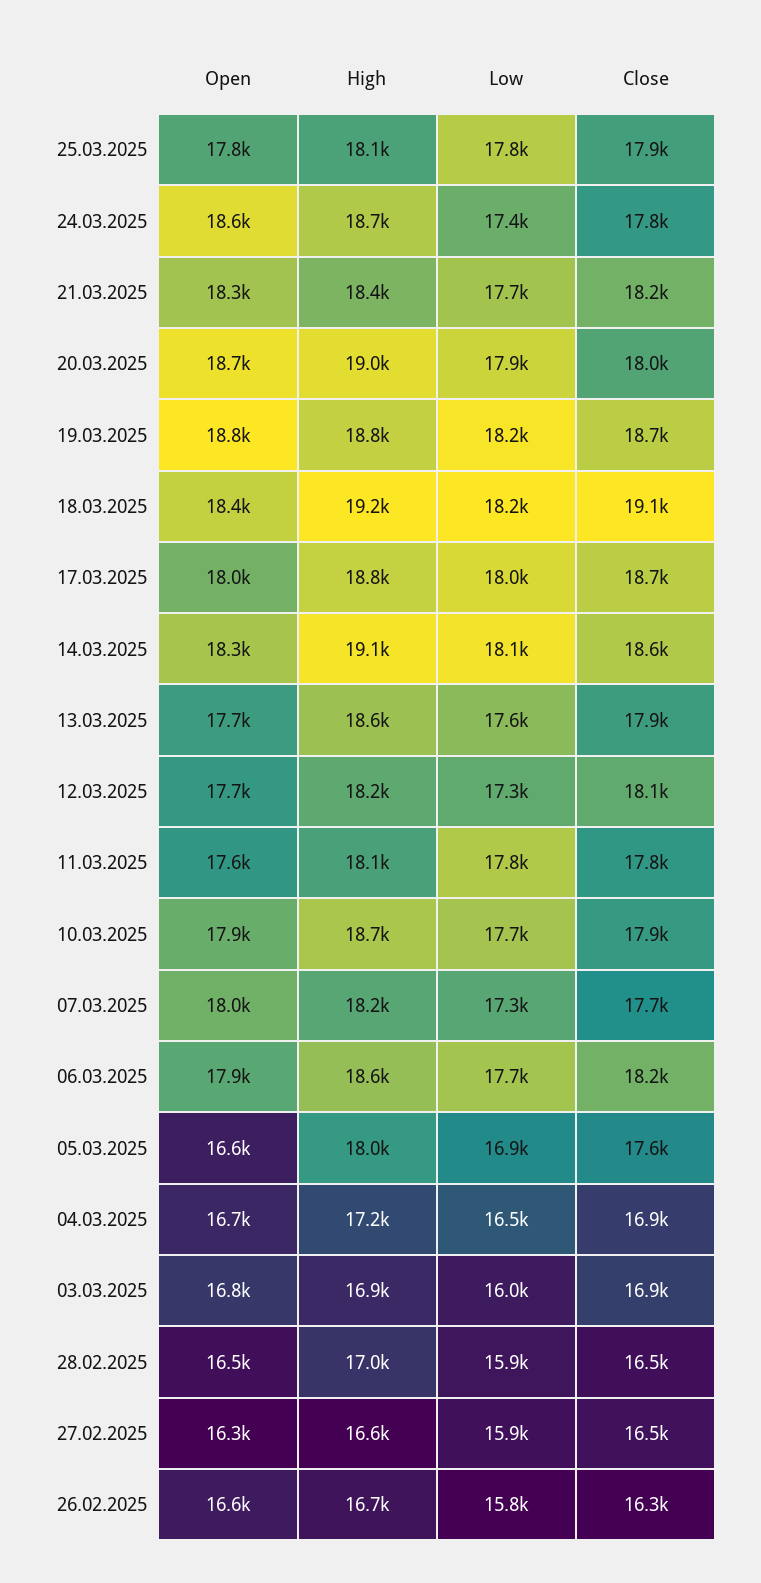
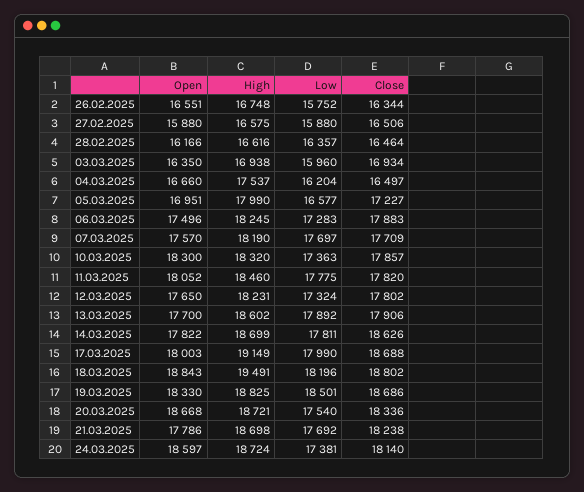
Open, 25.03.2025: 17800 -> none
High, 25.03.2025: 18100 -> none
Low, 25.03.2025: 17800 -> none
Close, 25.03.2025: 17900 -> none
Close, 24.03.2025: 17800 -> 18140
Open, 21.03.2025: 18300 -> 17786
High, 21.03.2025: 18400 -> 18698
High, 20.03.2025: 19000 -> 18721
Low, 20.03.2025: 17900 -> 17540
Close, 20.03.2025: 18000 -> 18336
Open, 19.03.2025: 18800 -> 18330
Low, 19.03.2025: 18200 -> 18501
Open, 18.03.2025: 18400 -> 18843
High, 18.03.2025: 19200 -> 19491
Close, 18.03.2025: 19100 -> 18802
High, 17.03.2025: 18800 -> 19149
Open, 14.03.2025: 18300 -> 17822
High, 14.03.2025: 19100 -> 18699
Low, 14.03.2025: 18100 -> 17811
Low, 13.03.2025: 17600 -> 17892
Close, 12.03.2025: 18100 -> 17802
Open, 11.03.2025: 17600 -> 18052
High, 11.03.2025: 18100 -> 18460
Open, 10.03.2025: 17900 -> 18300
High, 10.03.2025: 18700 -> 18320
Low, 10.03.2025: 17700 -> 17363
Open, 07.03.2025: 18000 -> 17570
Low, 07.03.2025: 17300 -> 17697
Open, 06.03.2025: 17900 -> 17496
High, 06.03.2025: 18600 -> 18245
Low, 06.03.2025: 17700 -> 17283
Close, 06.03.2025: 18200 -> 17883
Open, 05.03.2025: 16600 -> 16951
Low, 05.03.2025: 16900 -> 16577
Close, 05.03.2025: 17600 -> 17227
High, 04.03.2025: 17200 -> 17537
Low, 04.03.2025: 16500 -> 16204
Close, 04.03.2025: 16900 -> 16497
Open, 03.03.2025: 16800 -> 16350
Open, 28.02.2025: 16500 -> 16166
High, 28.02.2025: 17000 -> 16616
Low, 28.02.2025: 15900 -> 16357
Open, 27.02.2025: 16300 -> 15880

